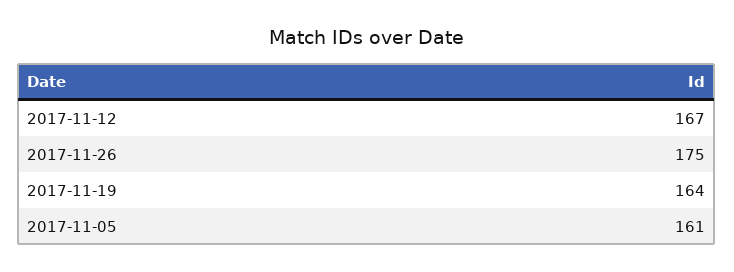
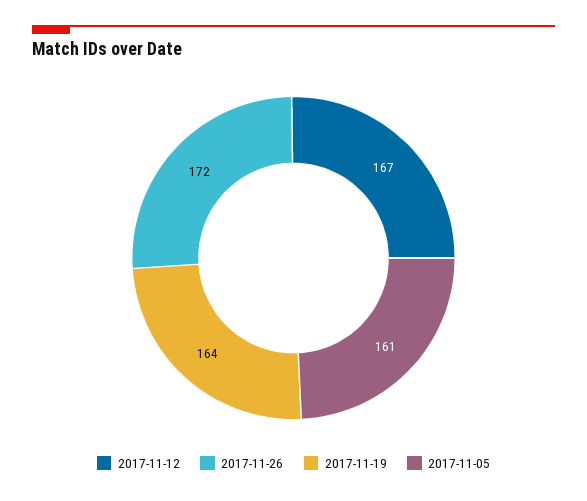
2017-11-26: 175 -> 172

